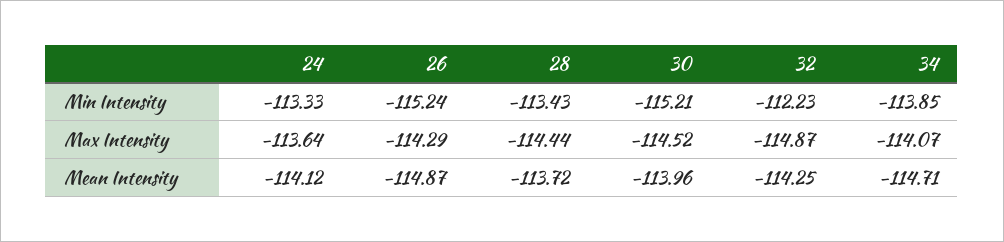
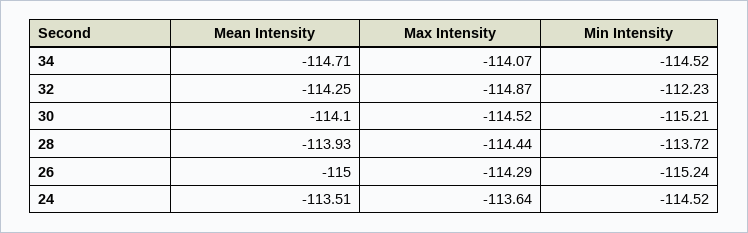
24, Min Intensity: -113.33 -> -114.52
28, Min Intensity: -113.43 -> -113.72
34, Min Intensity: -113.85 -> -114.52
24, Mean Intensity: -114.12 -> -113.51
26, Mean Intensity: -114.87 -> -115
28, Mean Intensity: -113.72 -> -113.93
30, Mean Intensity: -113.96 -> -114.1

